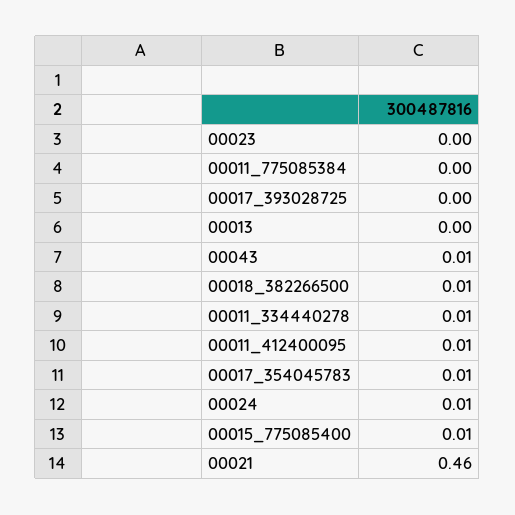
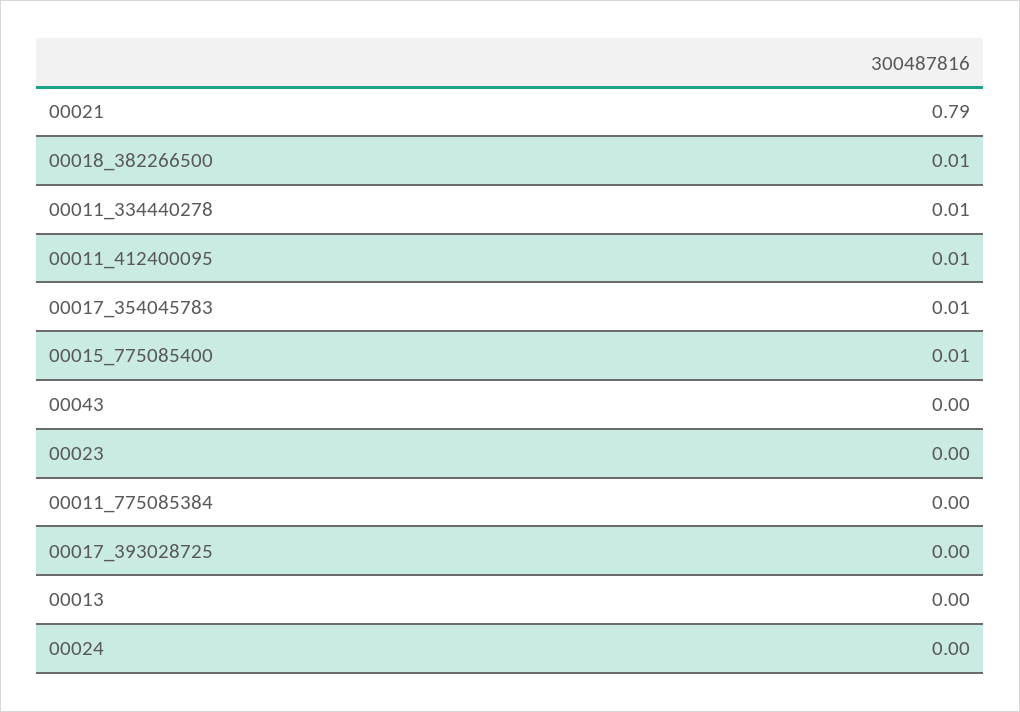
00043: 0.01 -> 0
00024: 0.01 -> 0
00021: 0.46 -> 0.79

